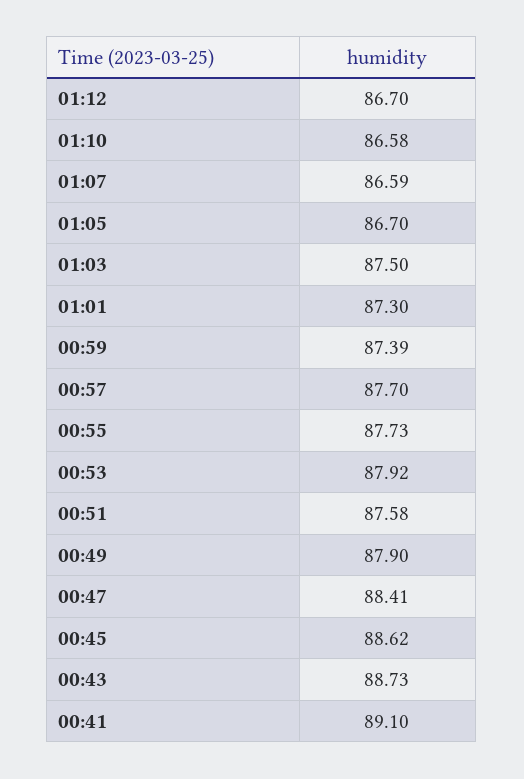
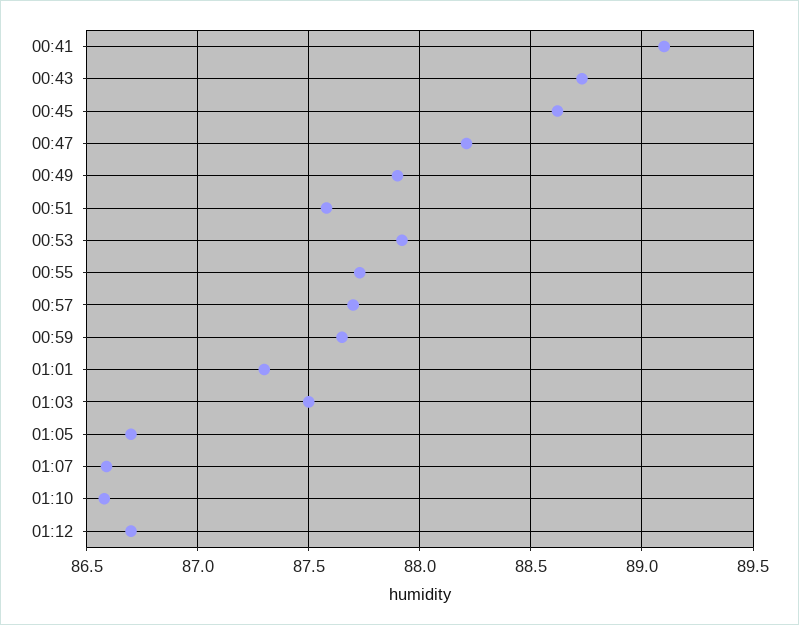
00:59: 87.39 -> 87.65
00:47: 88.41 -> 88.2

